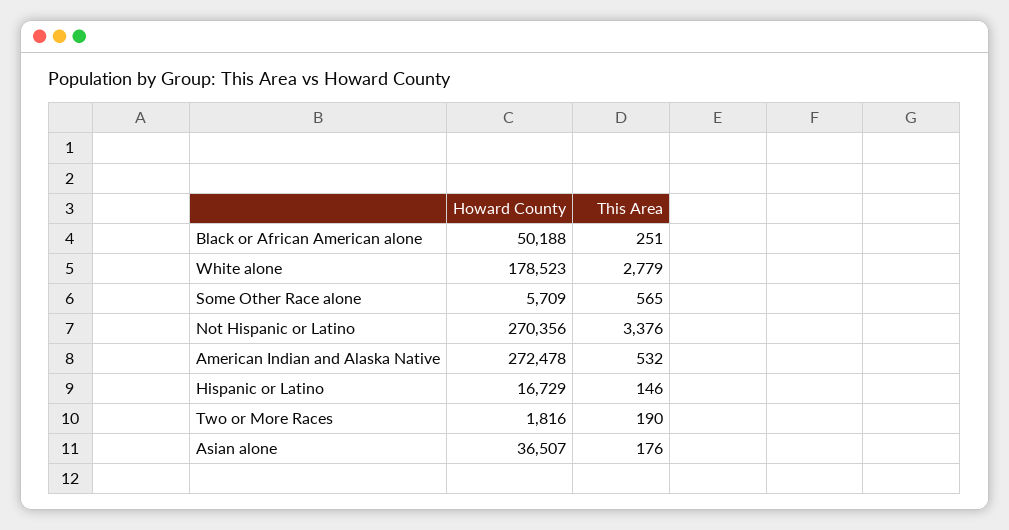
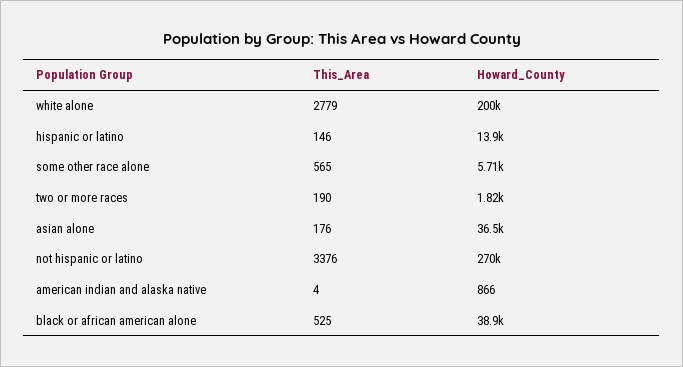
Howard County, Black or African American alone: 50188 -> 38900
This Area, Black or African American alone: 251 -> 525
Howard County, White alone: 178523 -> 200000
Howard County, American Indian and Alaska Native: 272478 -> 866
This Area, American Indian and Alaska Native: 532 -> 4
Howard County, Hispanic or Latino: 16729 -> 13900

